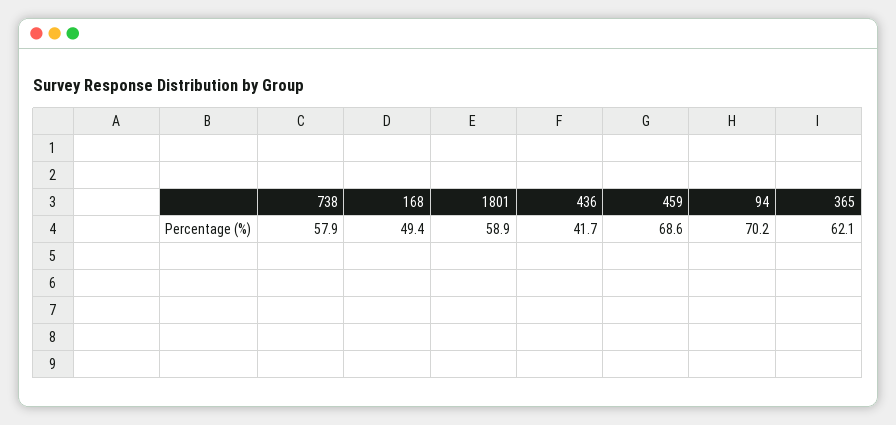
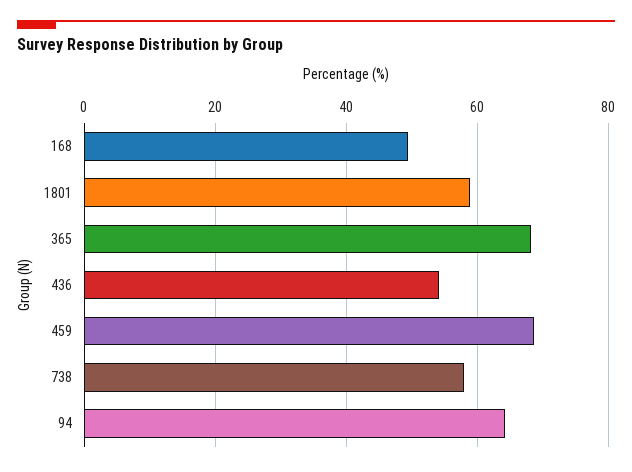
436: 41.7 -> 54
94: 70.2 -> 64
365: 62.1 -> 68

